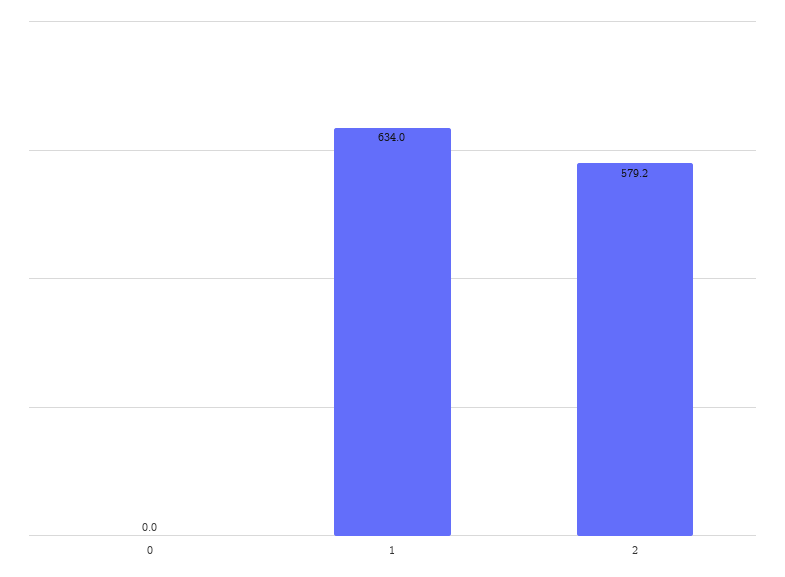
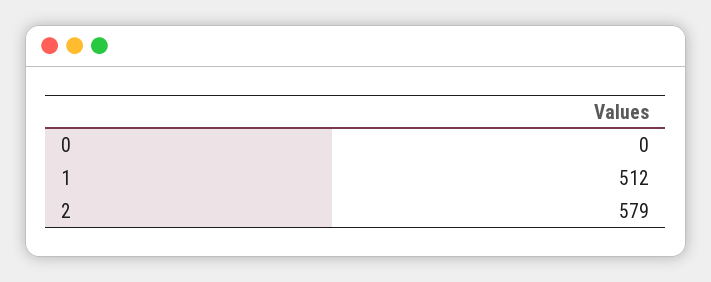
1: 634 -> 512

